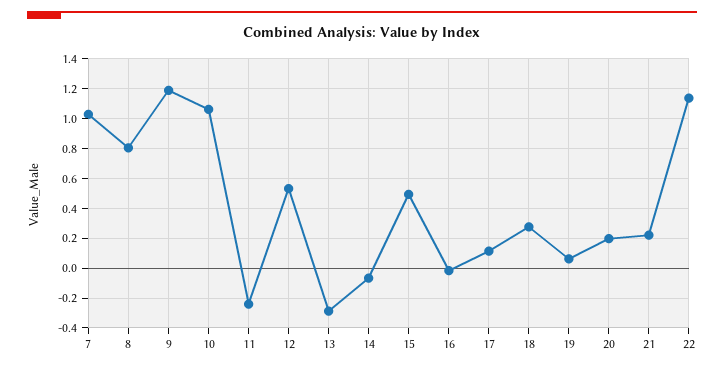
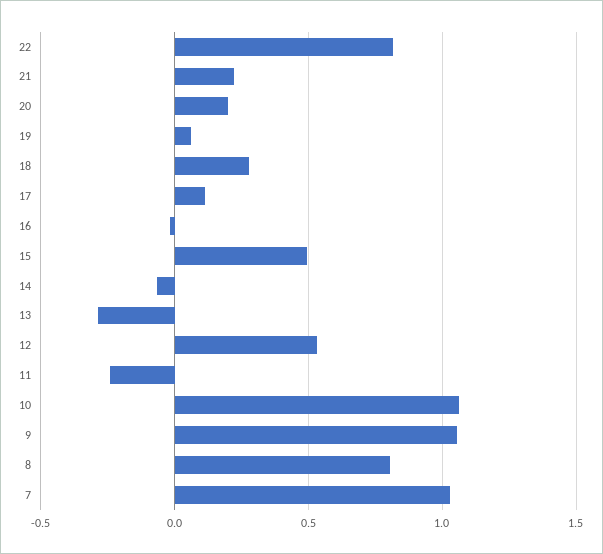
9: 1.2 -> 1.05
22: 1.15 -> 0.8

